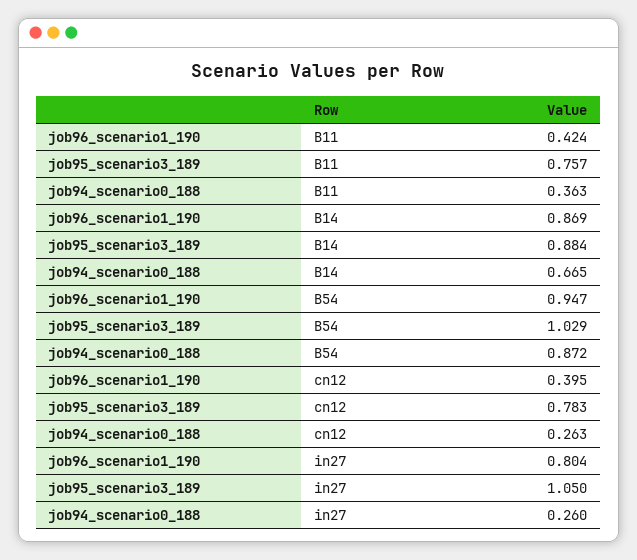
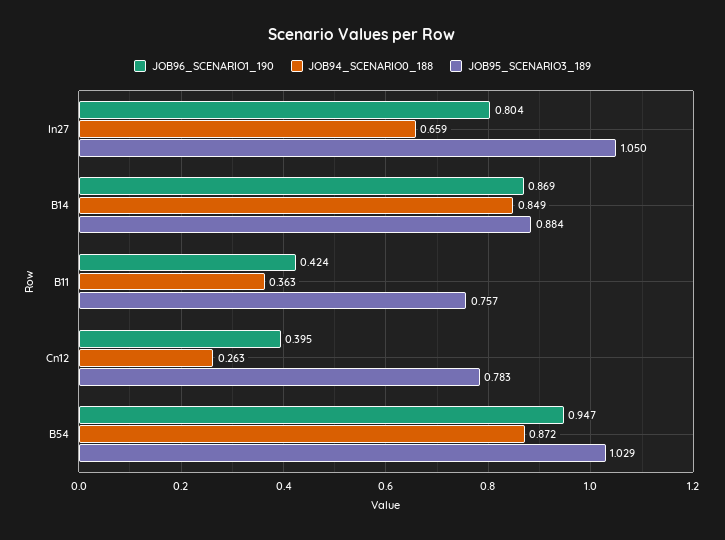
job94_scenario0_188, B14: 0.665 -> 0.849
job94_scenario0_188, in27: 0.26 -> 0.659

